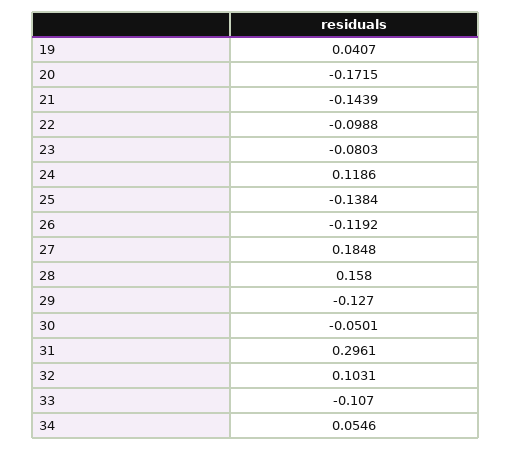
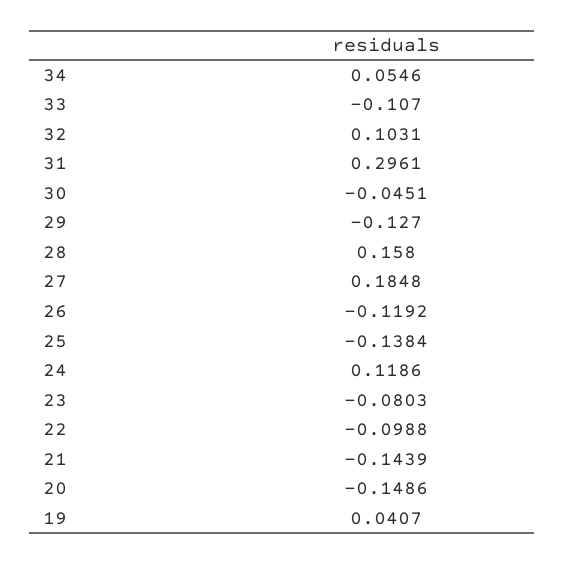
20: -0.1715 -> -0.1486
30: -0.0501 -> -0.0451

